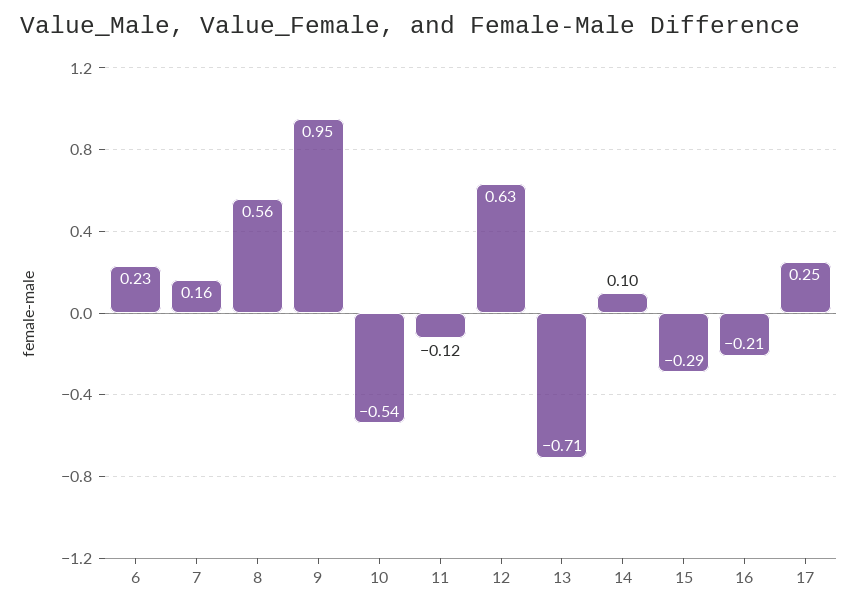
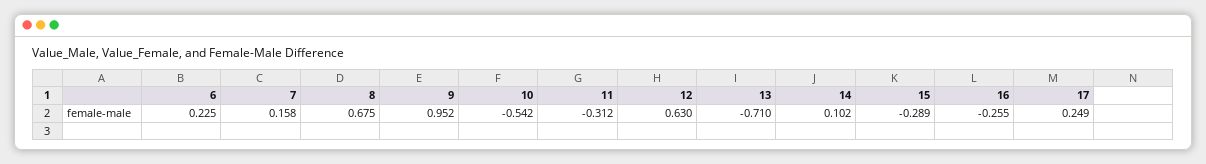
8: 0.56 -> 0.675
11: -0.12 -> -0.312
16: -0.21 -> -0.255

